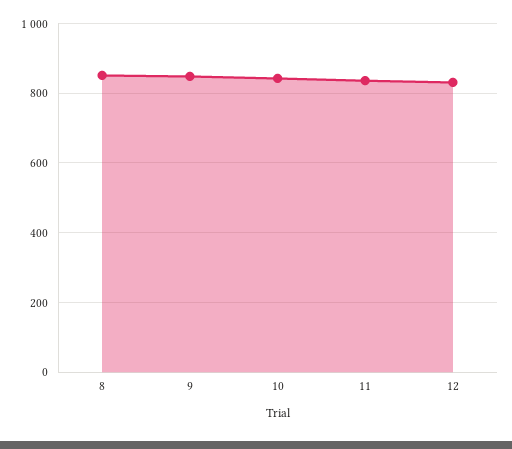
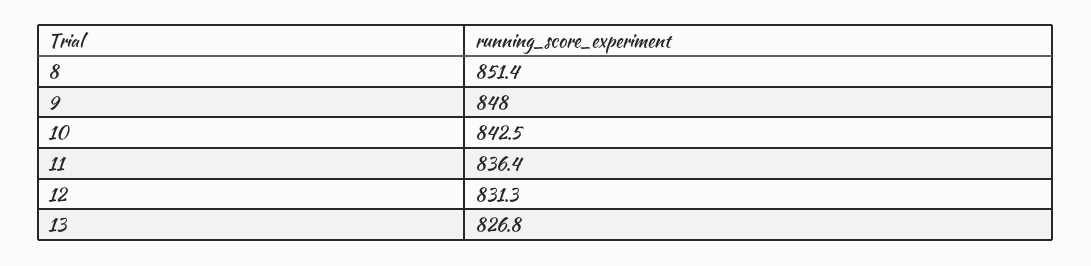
13: none -> 826.8

